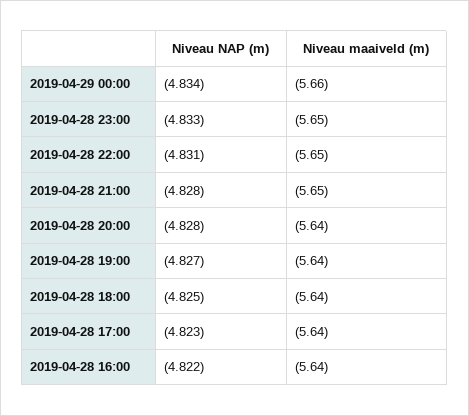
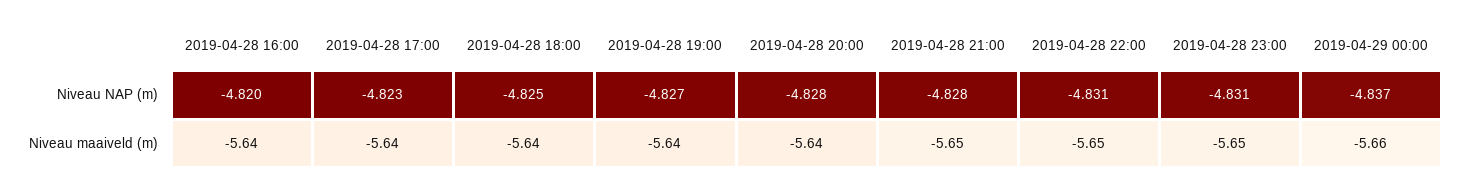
Niveau NAP (m), 2019-04-29 00:00: -4.834 -> -4.837
Niveau NAP (m), 2019-04-28 23:00: -4.833 -> -4.831
Niveau NAP (m), 2019-04-28 16:00: -4.822 -> -4.82

